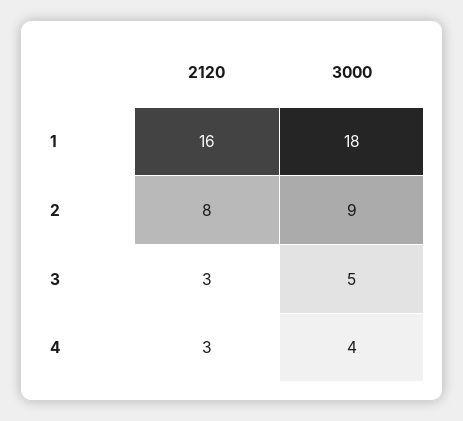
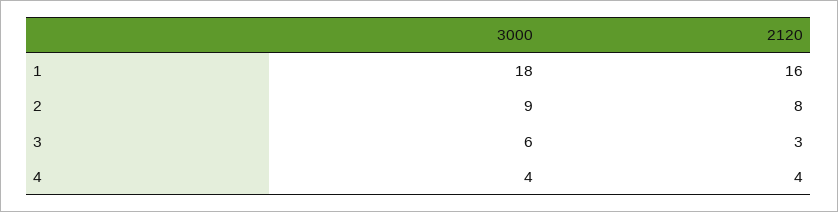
3000, 3: 5 -> 6
2120, 4: 3 -> 4

